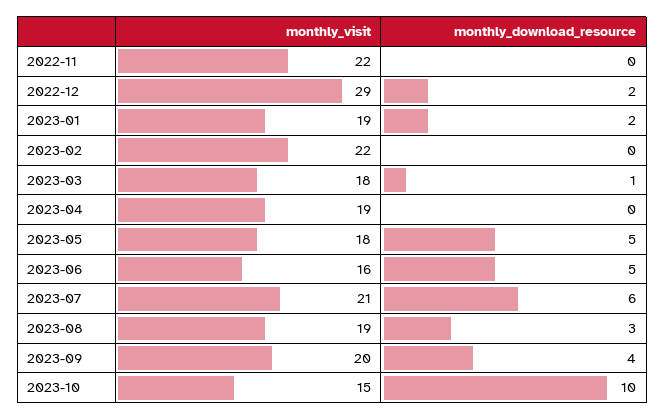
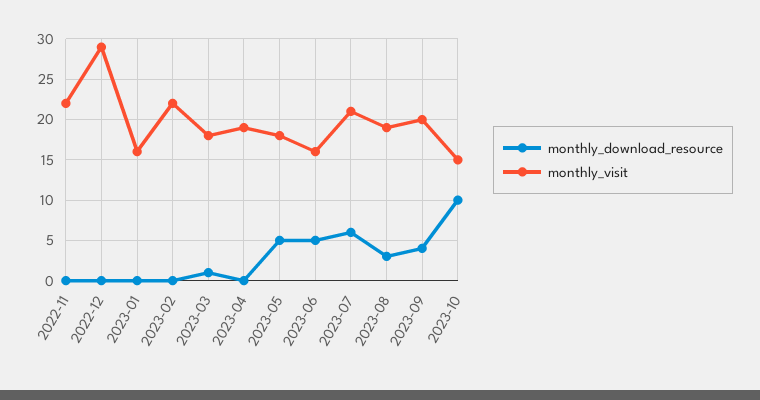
monthly_download_resource, 2022-12: 2 -> 0
monthly_visit, 2023-01: 19 -> 16
monthly_download_resource, 2023-01: 2 -> 0

